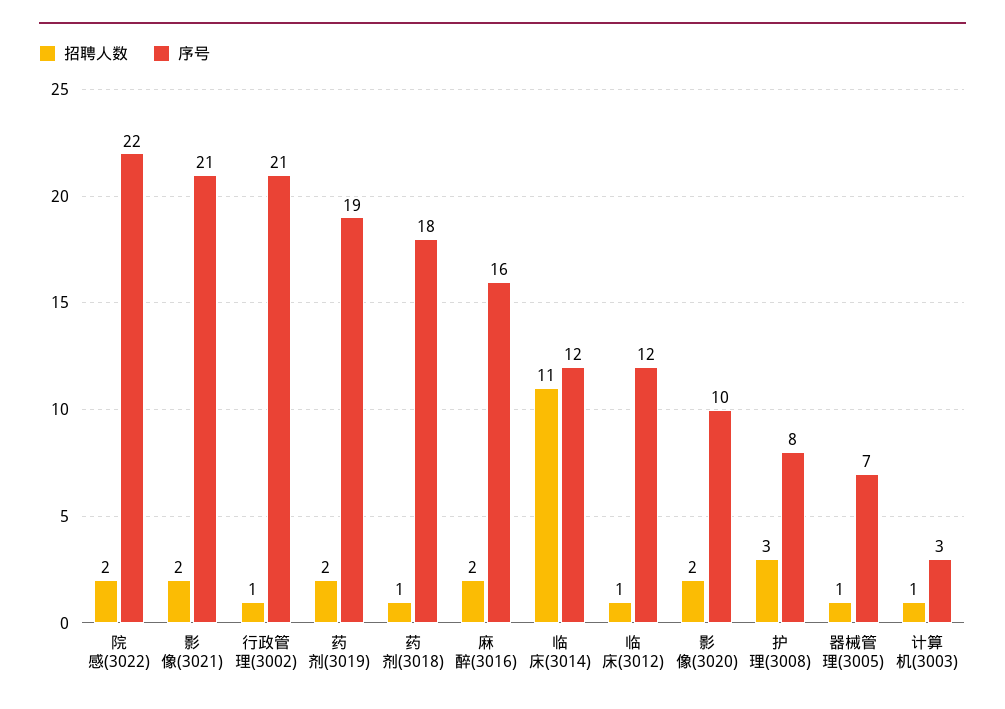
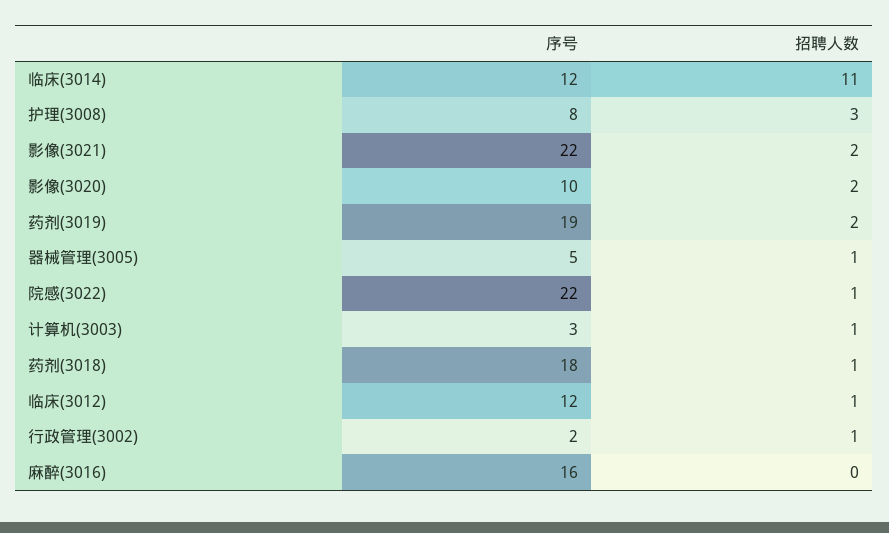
招聘人数, 院感(3022): 2 -> 1
序号, 影像(3021): 21 -> 22
序号, 行政管理(3002): 21 -> 2
招聘人数, 麻醉(3016): 2 -> 0
序号, 器械管理(3005): 7 -> 5

